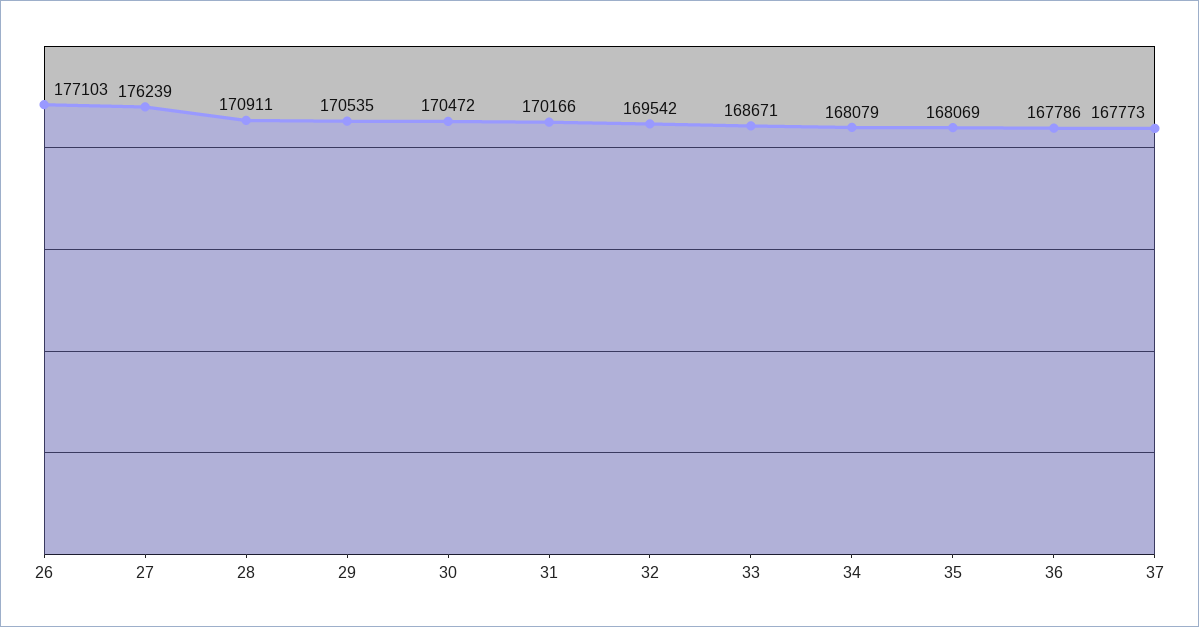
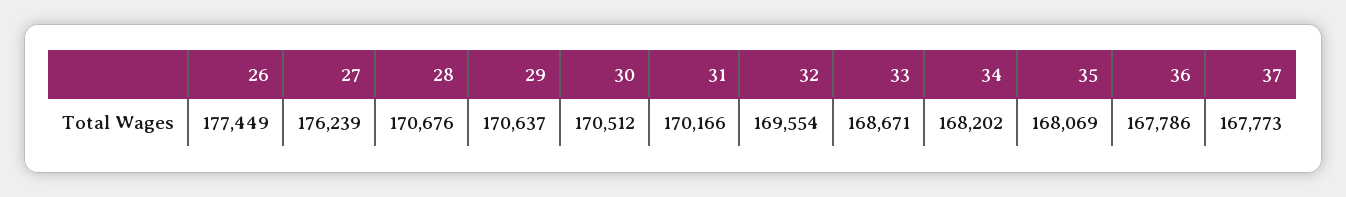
26: 177103 -> 177449
28: 170911 -> 170676
29: 170535 -> 170637
30: 170472 -> 170512
32: 169542 -> 169554
34: 168079 -> 168202

